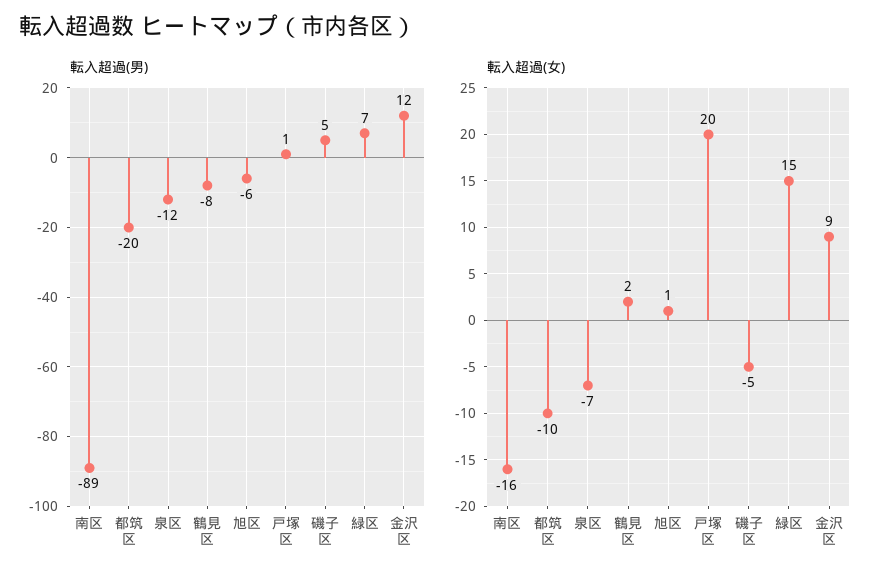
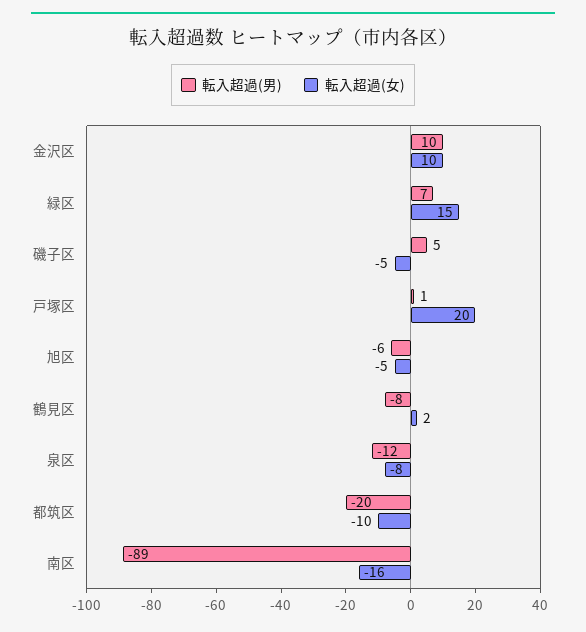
転入超過(男), 金沢区: 12 -> 10
転入超過(女), 泉区: -7 -> -8
転入超過(女), 旭区: 1 -> -5
転入超過(女), 金沢区: 9 -> 10

